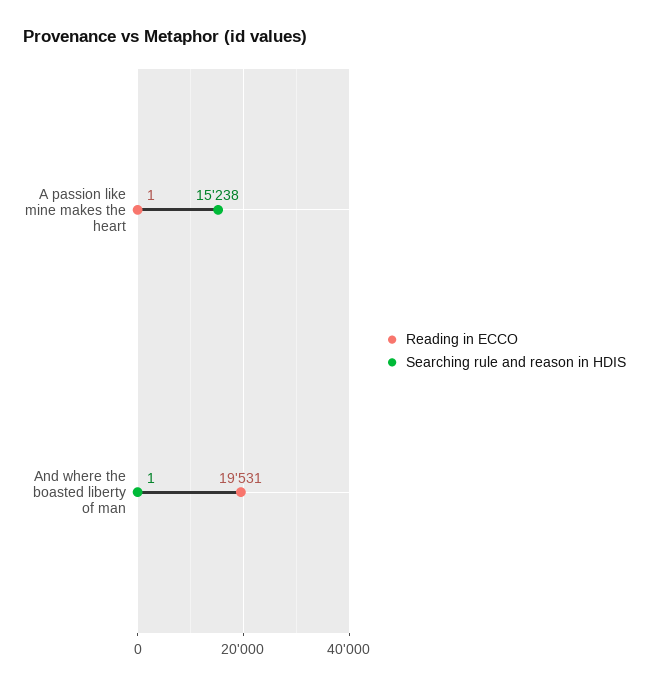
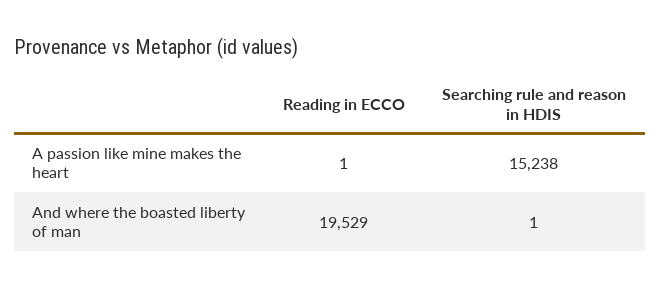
Reading in ECCO, And where the boasted liberty of man: 19531 -> 19529

